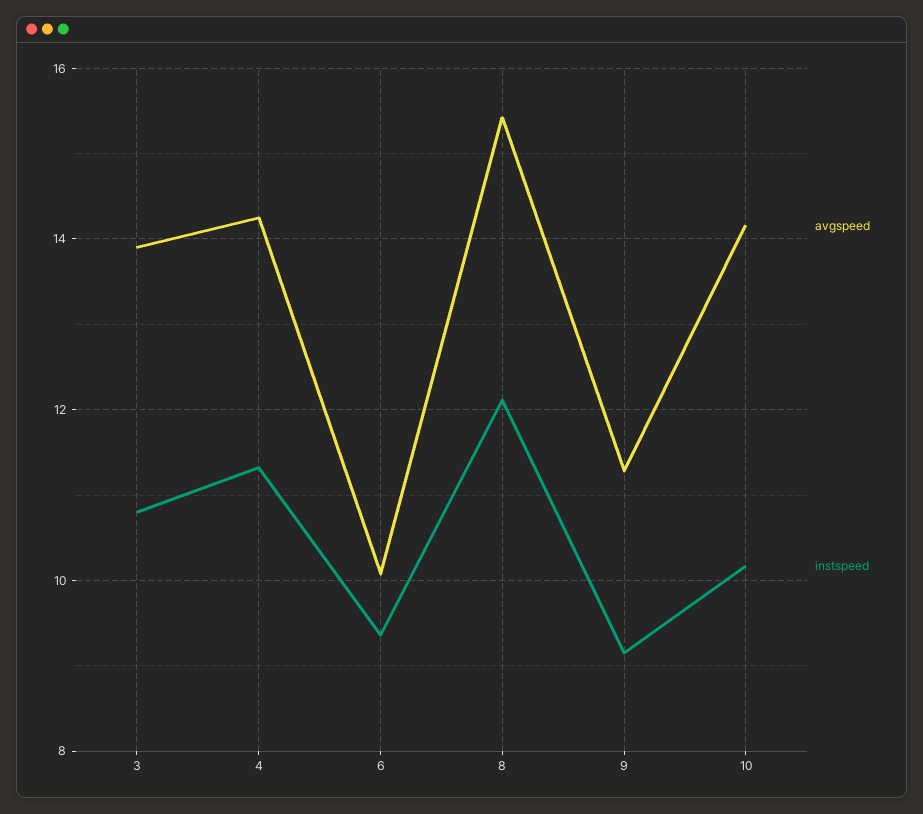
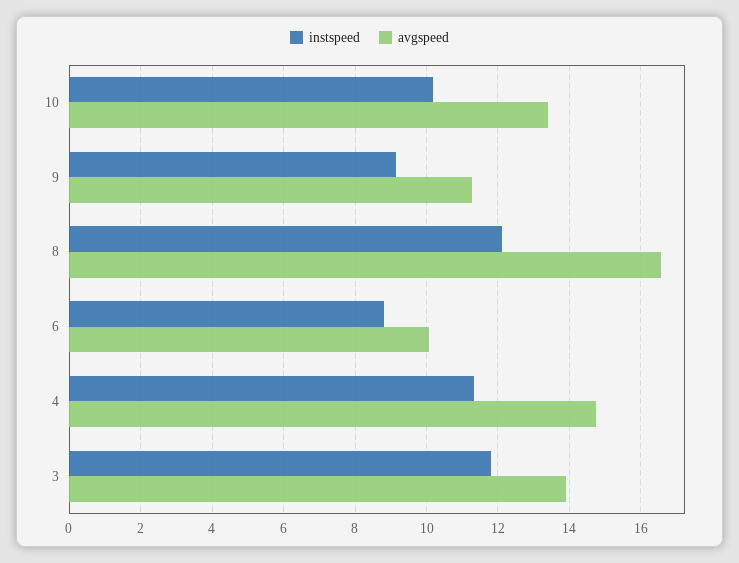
instspeed, 3: 10.8 -> 11.8
avgspeed, 4: 14.2 -> 14.8
instspeed, 6: 9.4 -> 8.8
avgspeed, 8: 15.4 -> 16.6
avgspeed, 10: 14.2 -> 13.4

